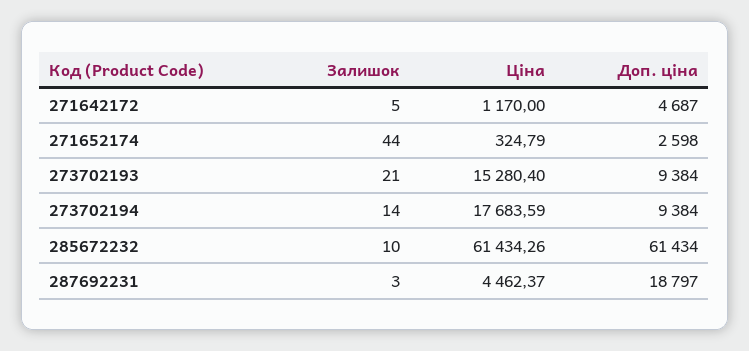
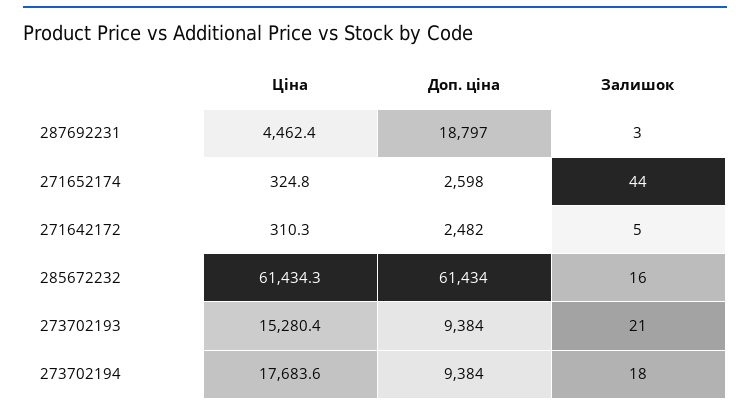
Ціна, 271642172: 1170 -> 310.3
Доп. ціна, 271642172: 4687 -> 2482
Залишок, 273702194: 14 -> 18
Залишок, 285672232: 10 -> 16

